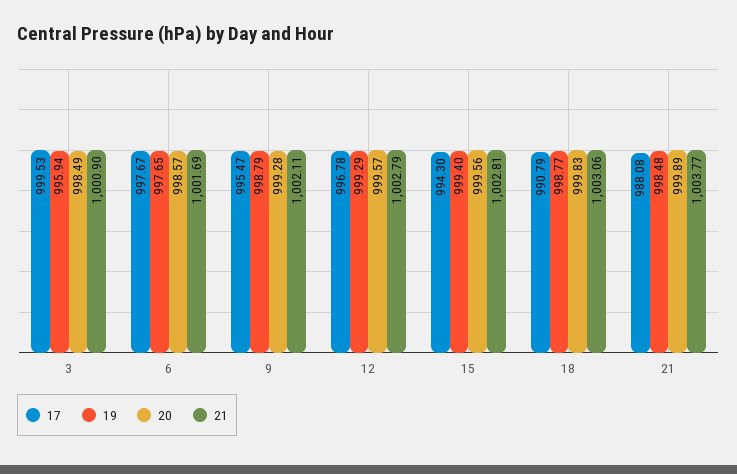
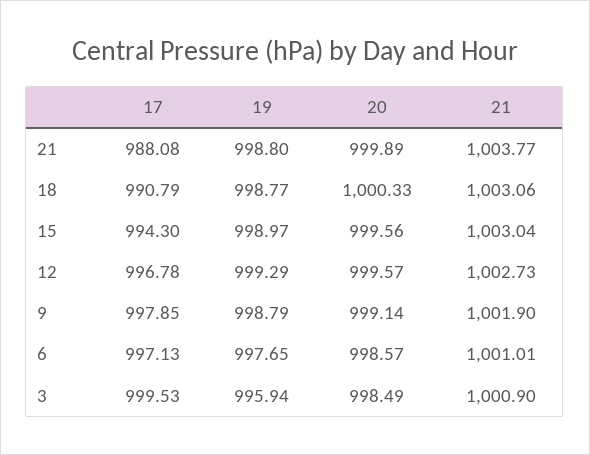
17, 6: 997.67 -> 997.13
21, 6: 1001.69 -> 1001.01
17, 9: 995.47 -> 997.85
20, 9: 999.28 -> 999.14
21, 9: 1002.11 -> 1001.9
21, 12: 1002.79 -> 1002.73
19, 15: 999.4 -> 998.97
21, 15: 1002.81 -> 1003.04
20, 18: 999.83 -> 1000.33
19, 21: 998.48 -> 998.8

